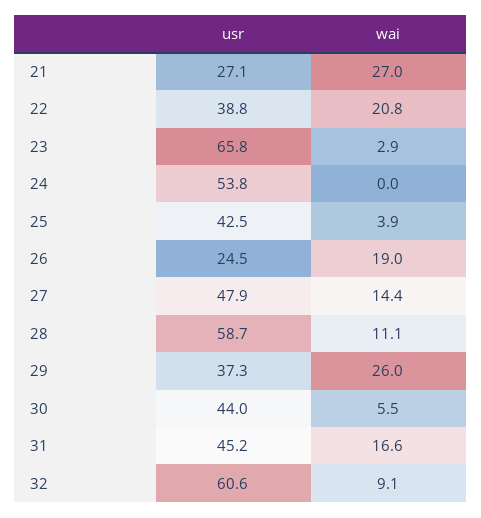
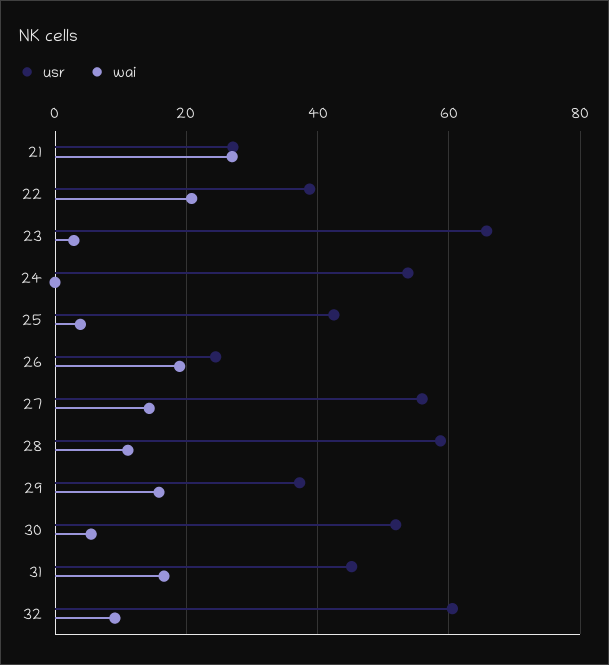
usr, 27: 47.9 -> 56
wai, 29: 26 -> 16
usr, 30: 44 -> 52

